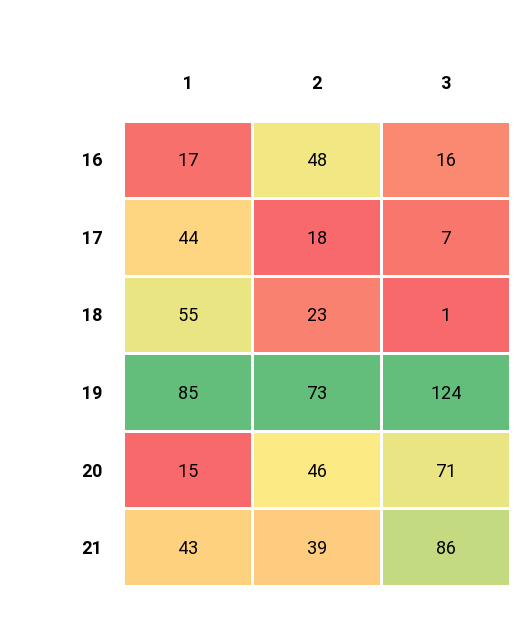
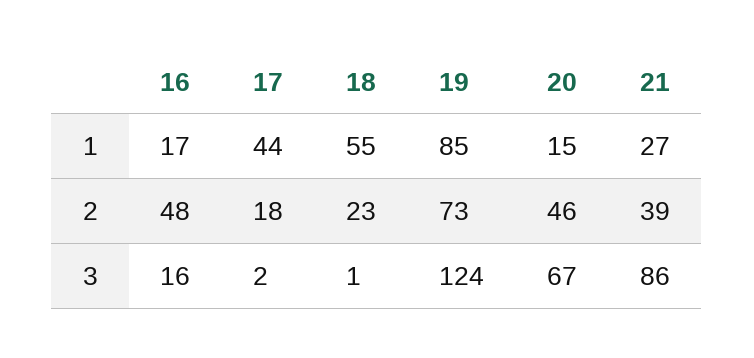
3, 17: 7 -> 2
3, 20: 71 -> 67
1, 21: 43 -> 27

